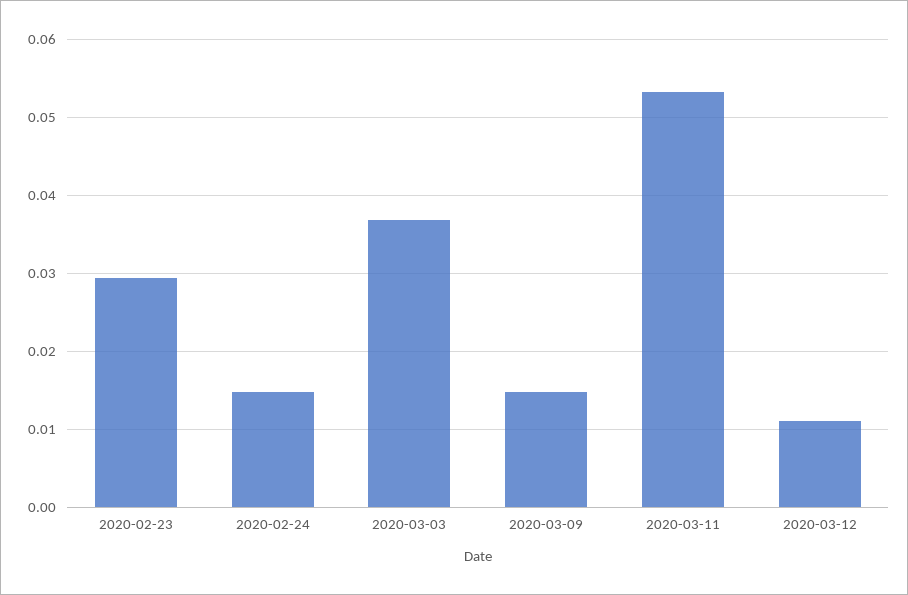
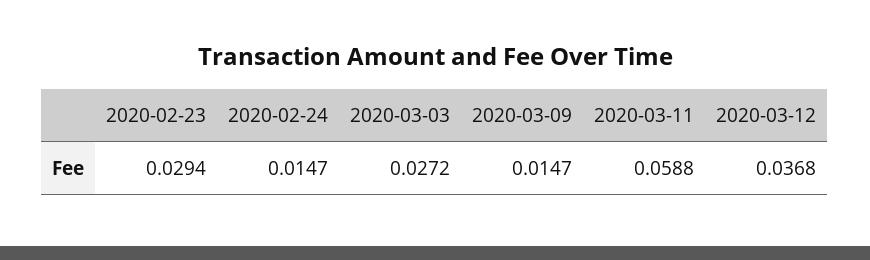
2020-03-03: 0.037 -> 0.0272
2020-03-11: 0.053 -> 0.0588
2020-03-12: 0.011 -> 0.0368

